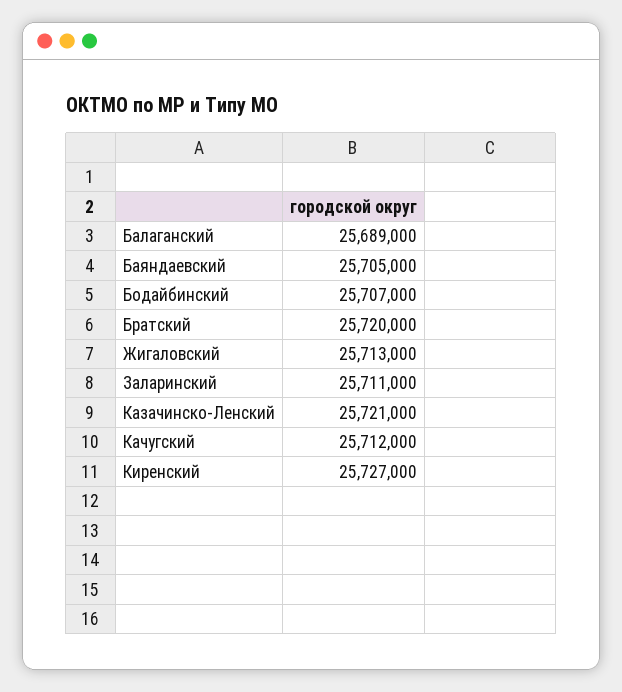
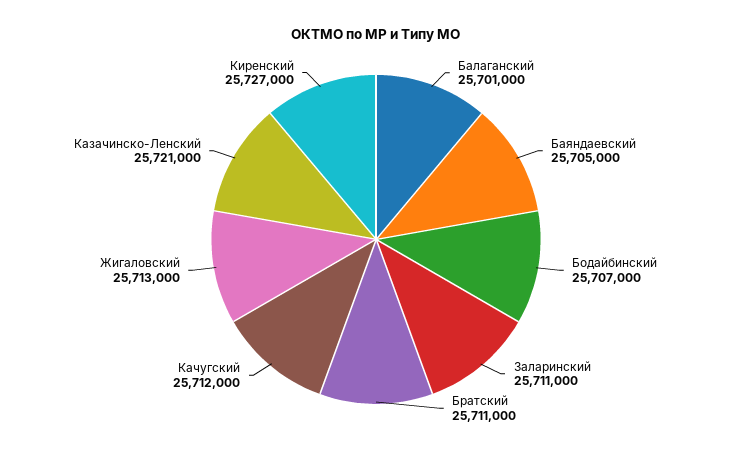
Балаганский: 25689000 -> 25701000
Братский: 25720000 -> 25711000

